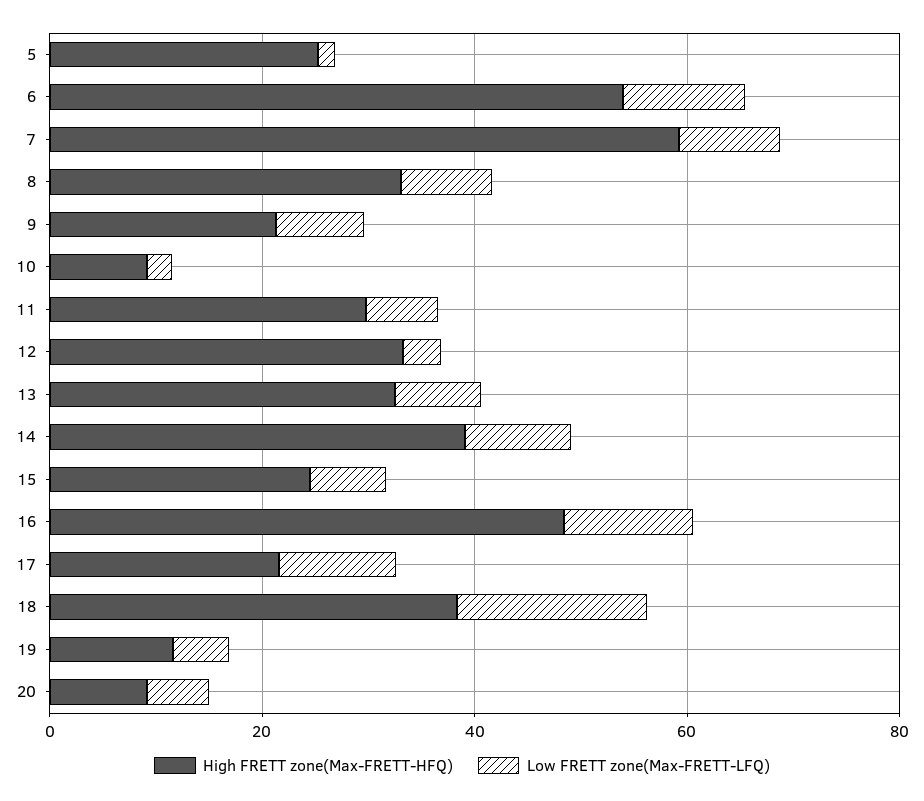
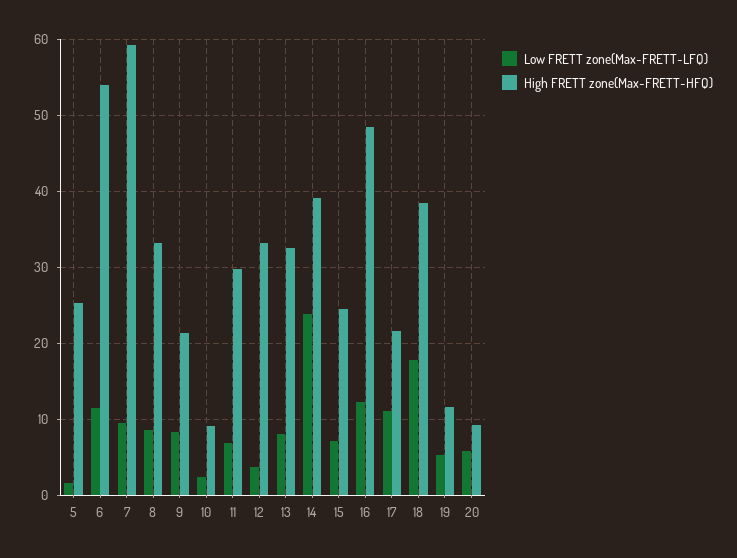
Low FRETT zone(Max-FRETT-LFQ), 14: 10 -> 24

